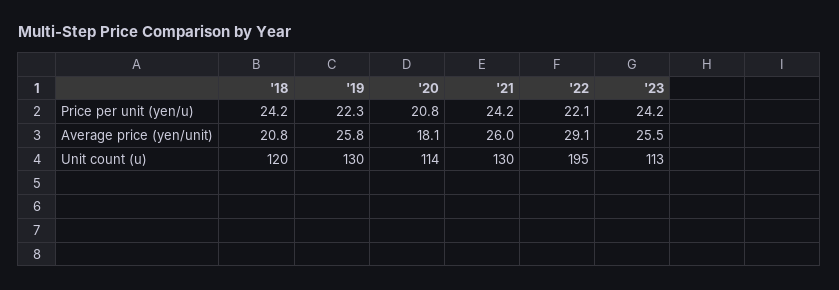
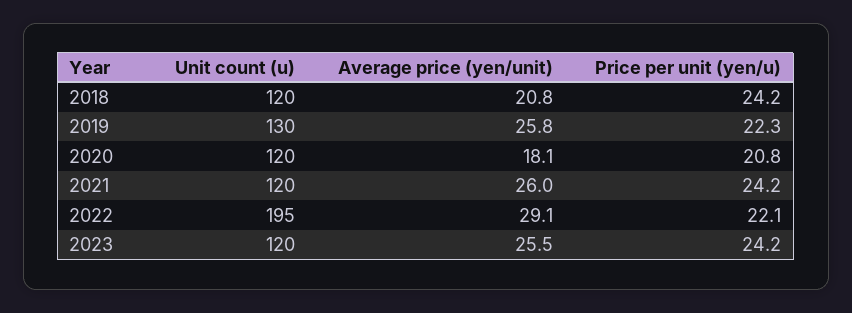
'20, Unit count (u): 114 -> 120
'21, Unit count (u): 130 -> 120
'23, Unit count (u): 113 -> 120

